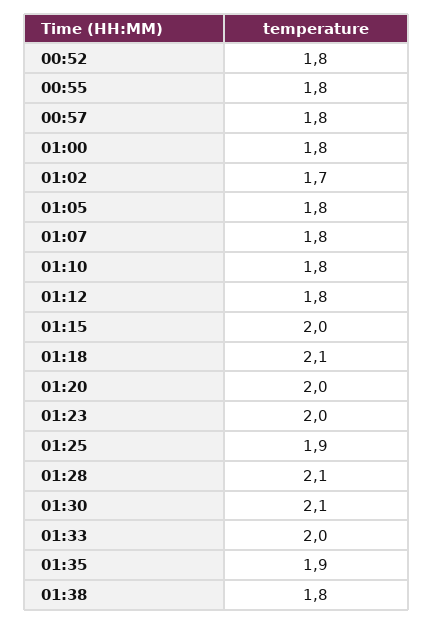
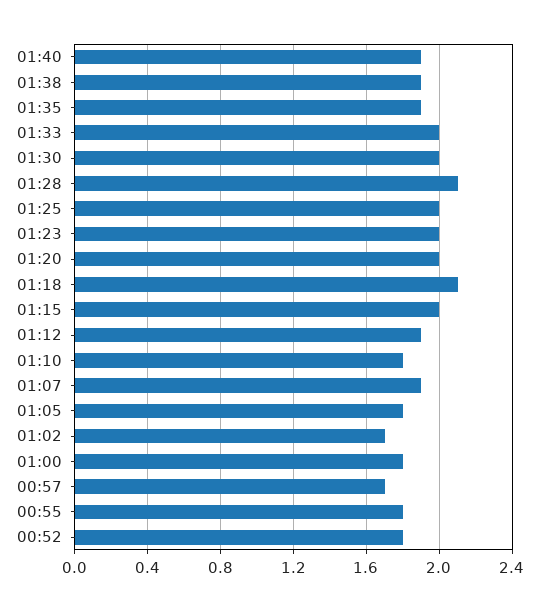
00:57: 1.8 -> 1.7
01:07: 1.8 -> 1.9
01:12: 1.8 -> 1.9
01:25: 1.9 -> 2
01:30: 2.1 -> 2
01:38: 1.8 -> 1.9
01:40: none -> 1.9

